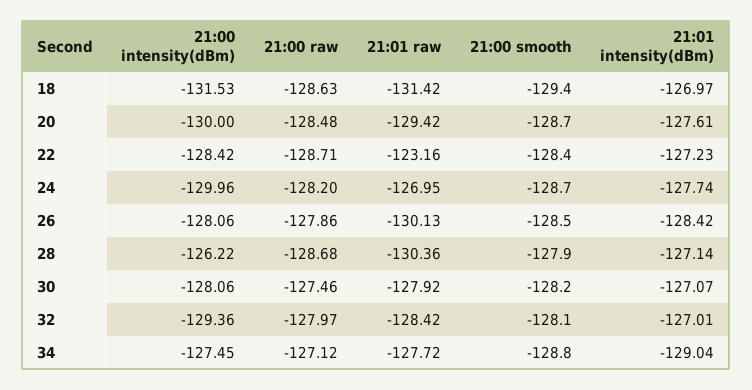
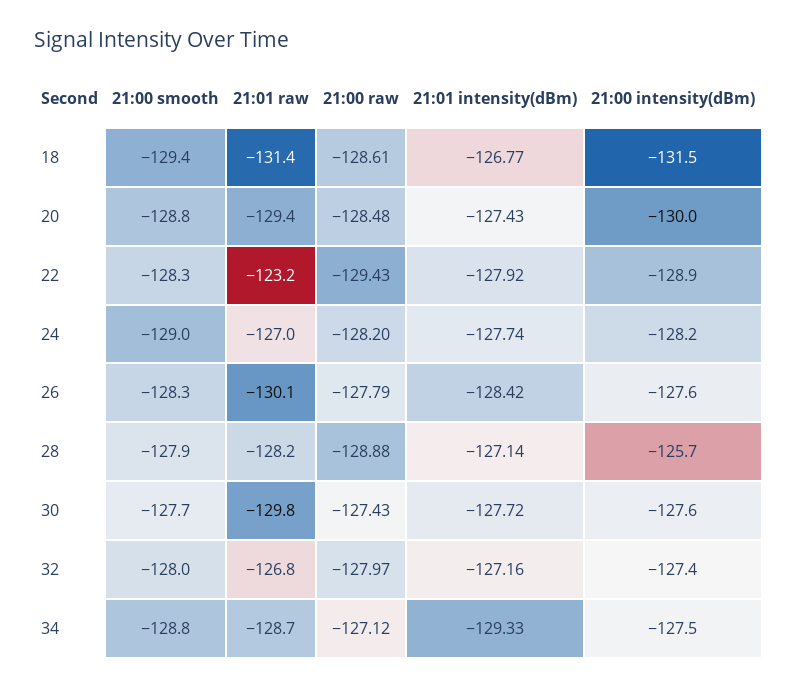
21:00 raw, 18: -128.63 -> -128.61
21:01 intensity(dBm), 18: -126.97 -> -126.77
21:00 smooth, 20: -128.7 -> -128.8
21:01 intensity(dBm), 20: -127.61 -> -127.43
21:00 intensity(dBm), 22: -128.42 -> -128.9
21:00 raw, 22: -128.71 -> -129.43
21:00 smooth, 22: -128.4 -> -128.3
21:01 intensity(dBm), 22: -127.23 -> -127.92
21:00 intensity(dBm), 24: -129.96 -> -128.2
21:00 smooth, 24: -128.7 -> -129
21:00 intensity(dBm), 26: -128.06 -> -127.6
21:00 raw, 26: -127.86 -> -127.79
21:00 smooth, 26: -128.5 -> -128.3
21:00 intensity(dBm), 28: -126.22 -> -125.7
21:00 raw, 28: -128.68 -> -128.88
21:01 raw, 28: -130.36 -> -128.2
21:00 intensity(dBm), 30: -128.06 -> -127.6
21:00 raw, 30: -127.46 -> -127.43
21:01 raw, 30: -127.92 -> -129.8
21:00 smooth, 30: -128.2 -> -127.7
21:01 intensity(dBm), 30: -127.07 -> -127.72
21:00 intensity(dBm), 32: -129.36 -> -127.4
21:01 raw, 32: -128.42 -> -126.8
21:00 smooth, 32: -128.1 -> -128
21:01 intensity(dBm), 32: -127.01 -> -127.16
21:01 raw, 34: -127.72 -> -128.7
21:01 intensity(dBm), 34: -129.04 -> -129.33

